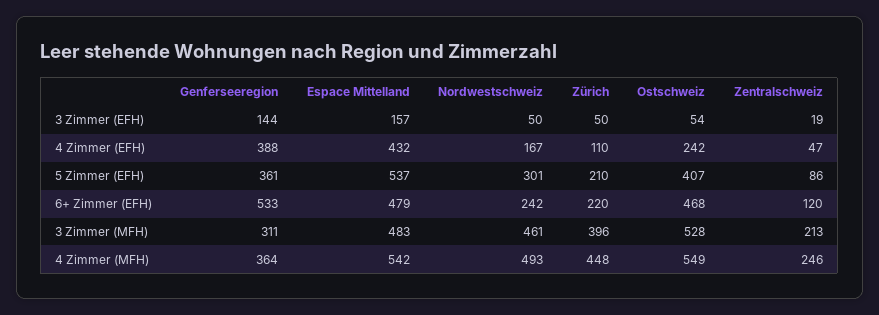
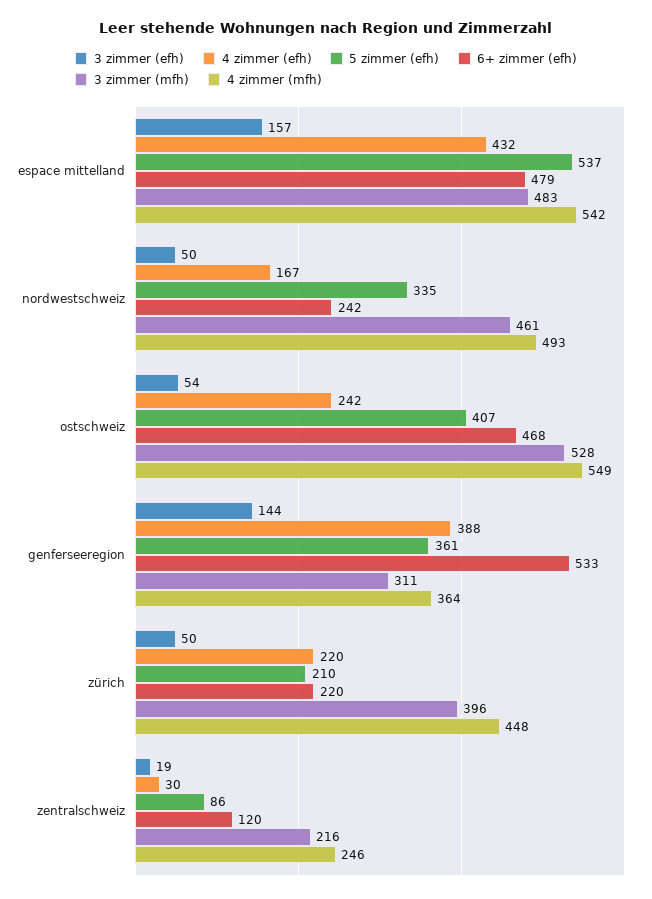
4 Zimmer (EFH), Zürich: 110 -> 220
4 Zimmer (EFH), Zentralschweiz: 47 -> 30
5 Zimmer (EFH), Nordwestschweiz: 301 -> 335
3 Zimmer (MFH), Zentralschweiz: 213 -> 216

